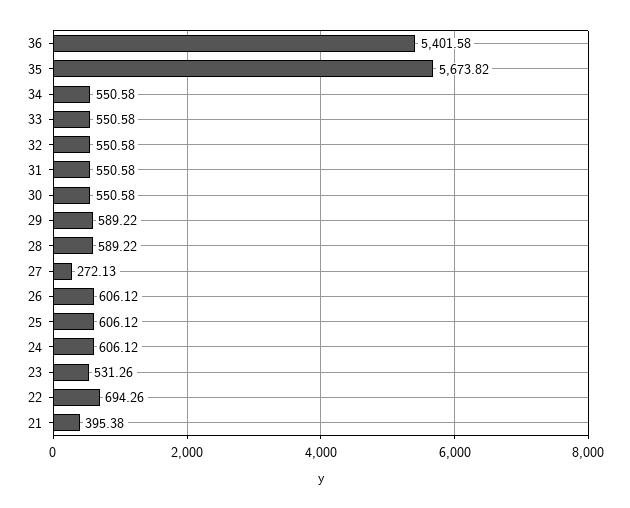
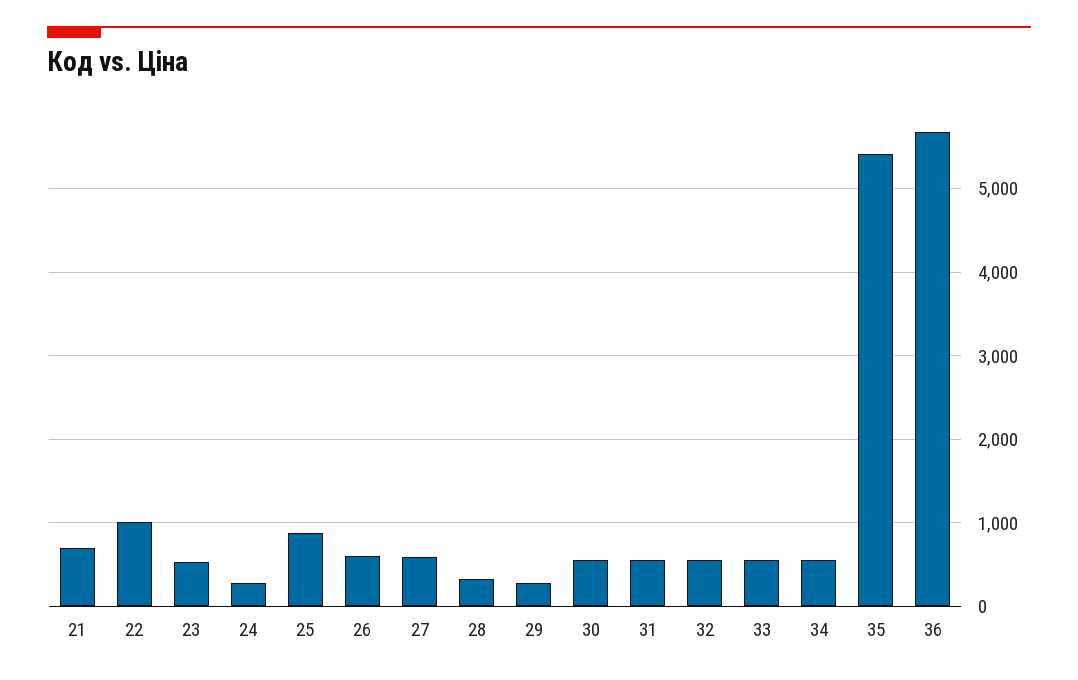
36: 5401.58 -> 5700
35: 5673.82 -> 5400
29: 589.22 -> 300
28: 589.22 -> 300
27: 272.13 -> 600
25: 606.12 -> 900
24: 606.12 -> 300
22: 694.26 -> 1000
21: 395.38 -> 700

